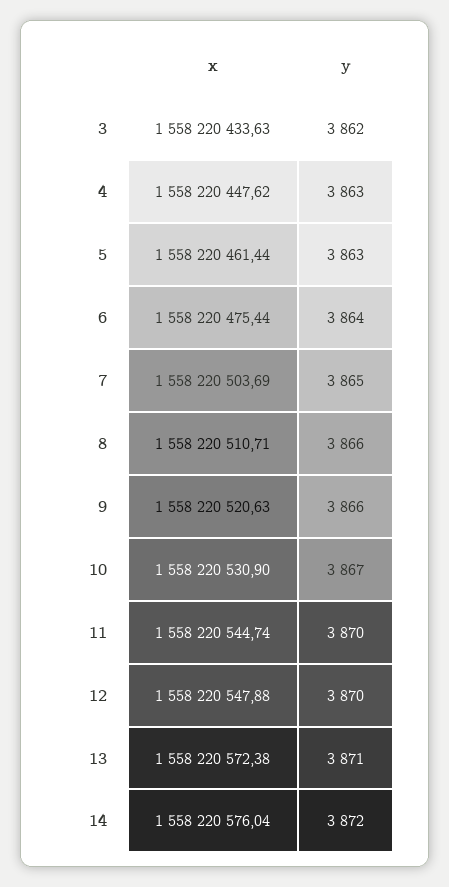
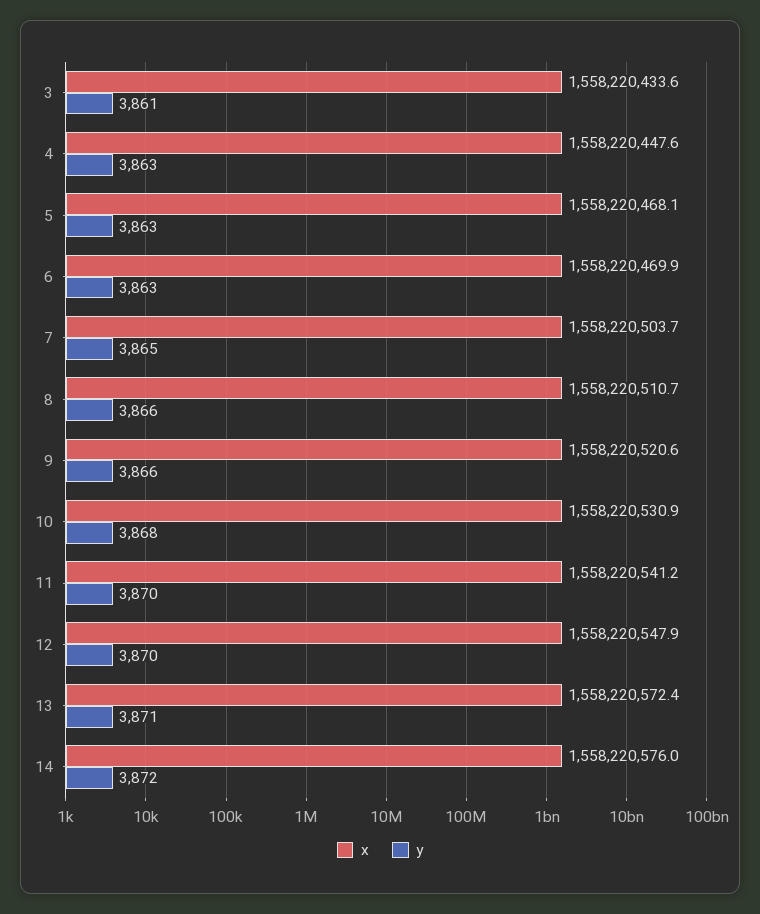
y, 3: 3862 -> 3861
x, 5: 1558220461.44 -> 1558220468.1
x, 6: 1558220475.44 -> 1558220469.9
y, 6: 3864 -> 3863
y, 10: 3867 -> 3868
x, 11: 1558220544.74 -> 1558220541.2

